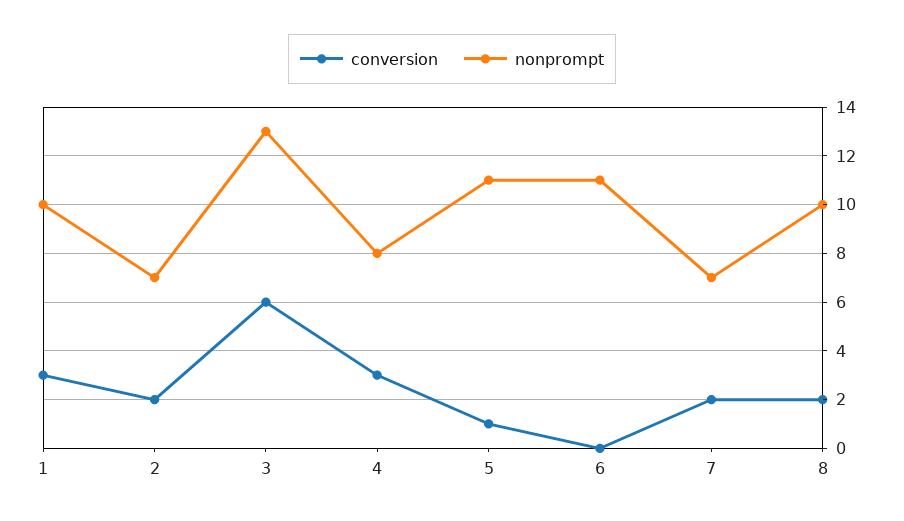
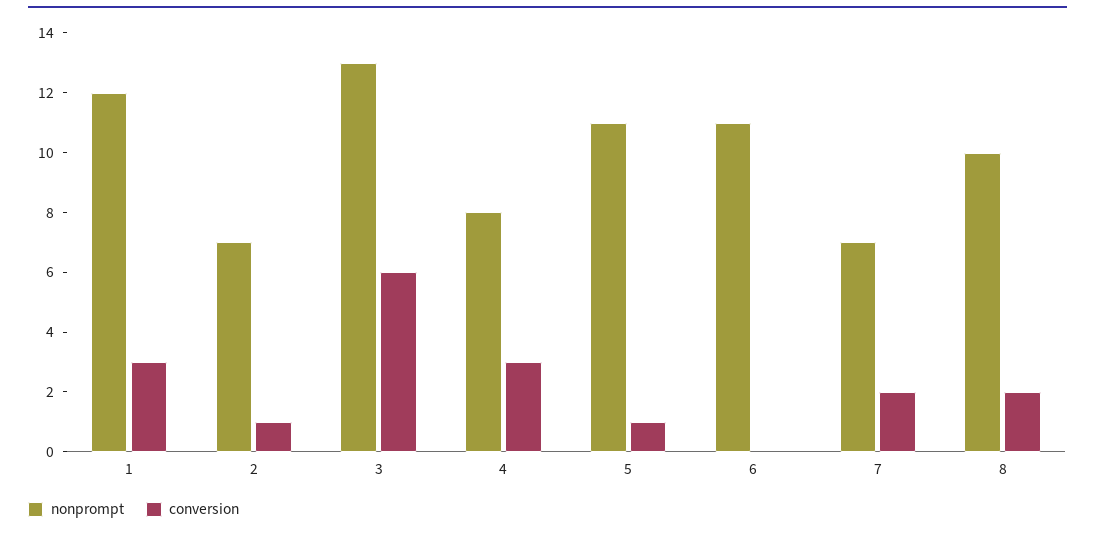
nonprompt, 1: 10 -> 12
conversion, 2: 2 -> 1

